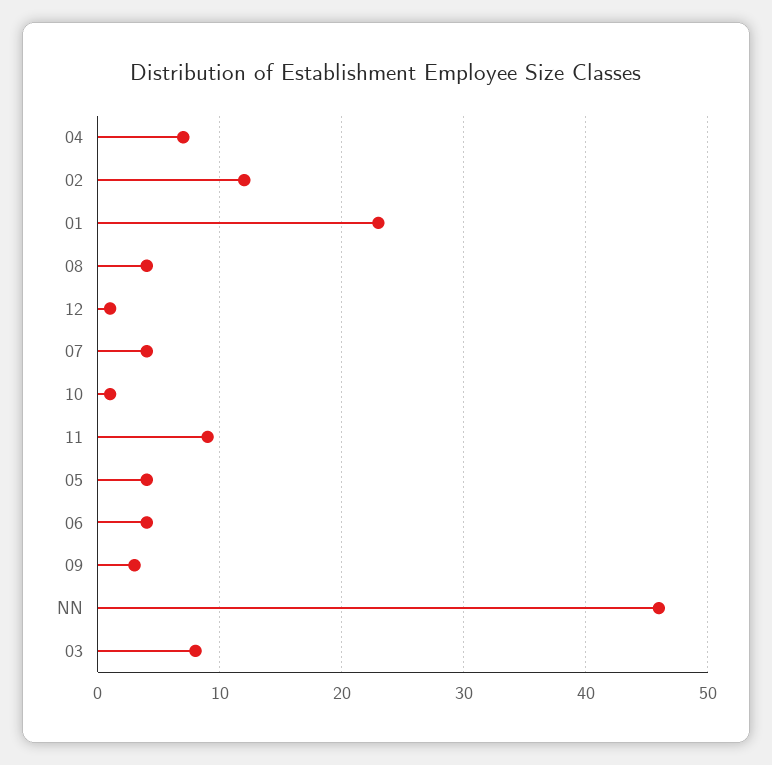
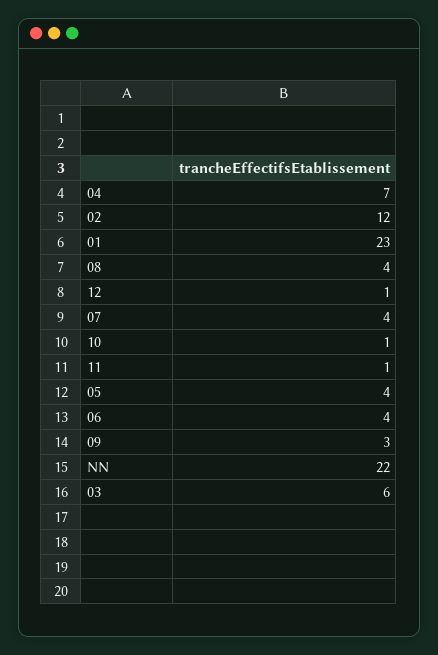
11: 9 -> 1
NN: 46 -> 22
03: 8 -> 6

